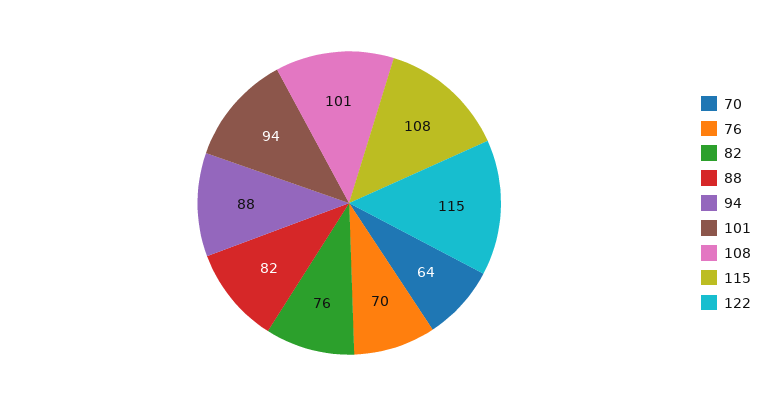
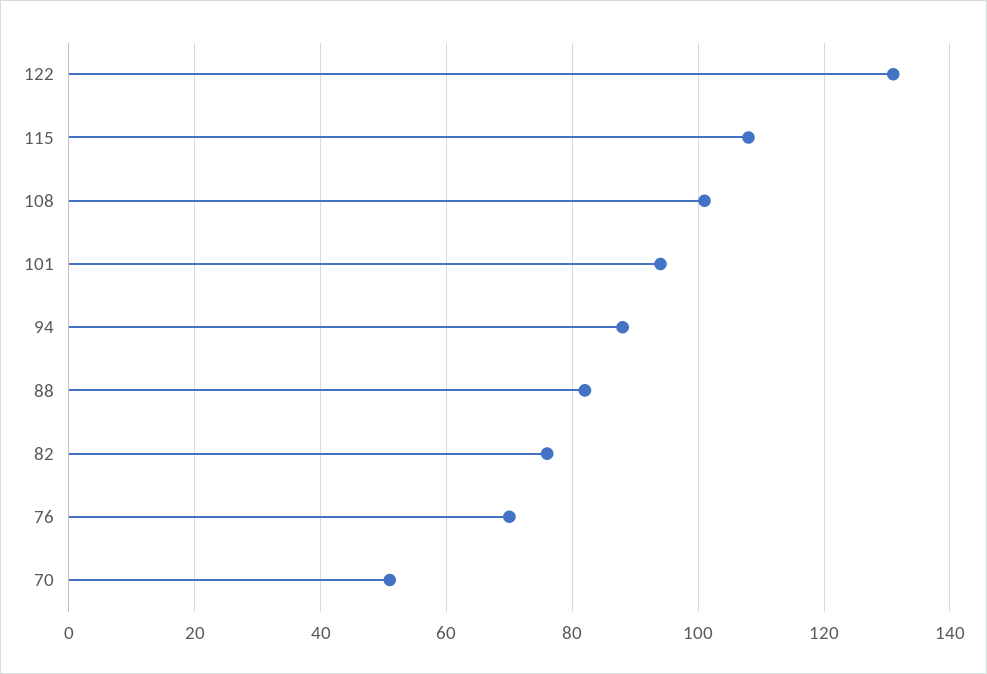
70: 64 -> 50
122: 115 -> 130

